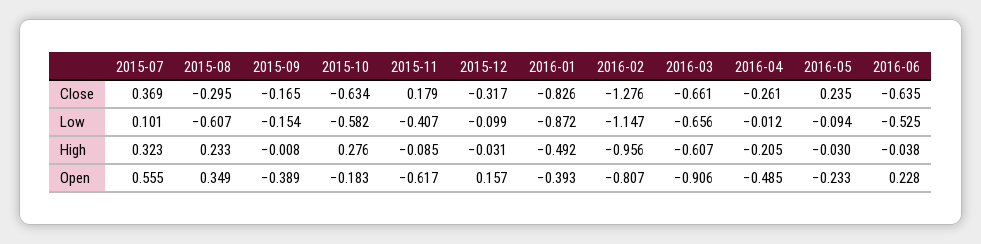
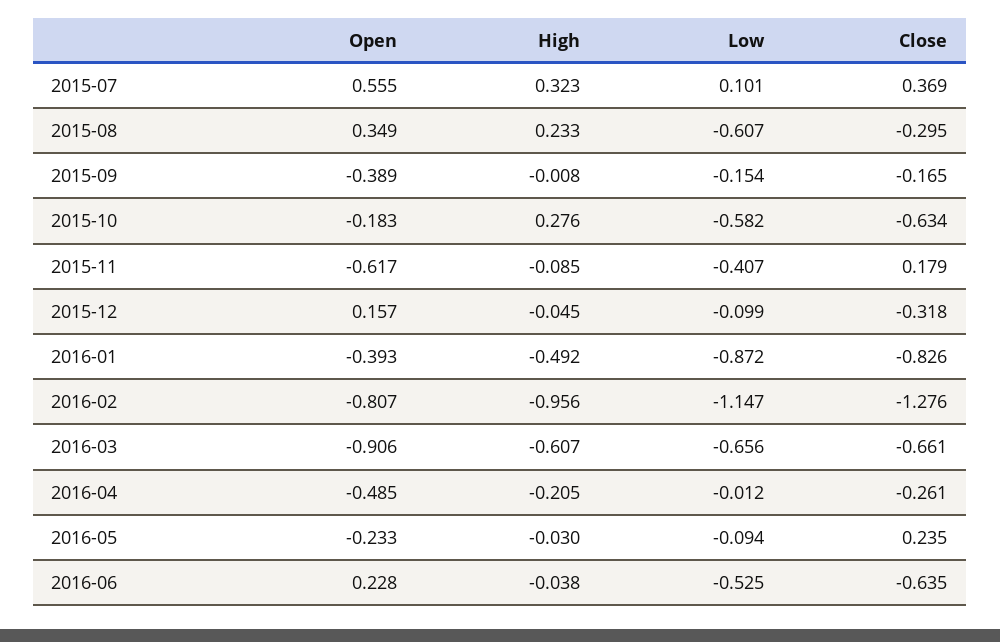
2015-12, Close: -0.317 -> -0.318
2015-12, High: -0.031 -> -0.045

